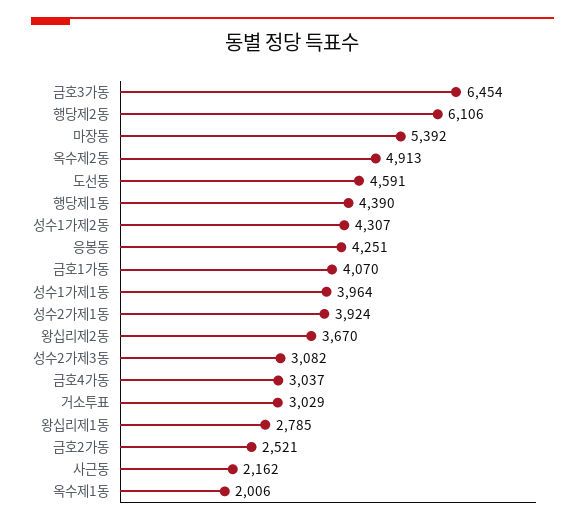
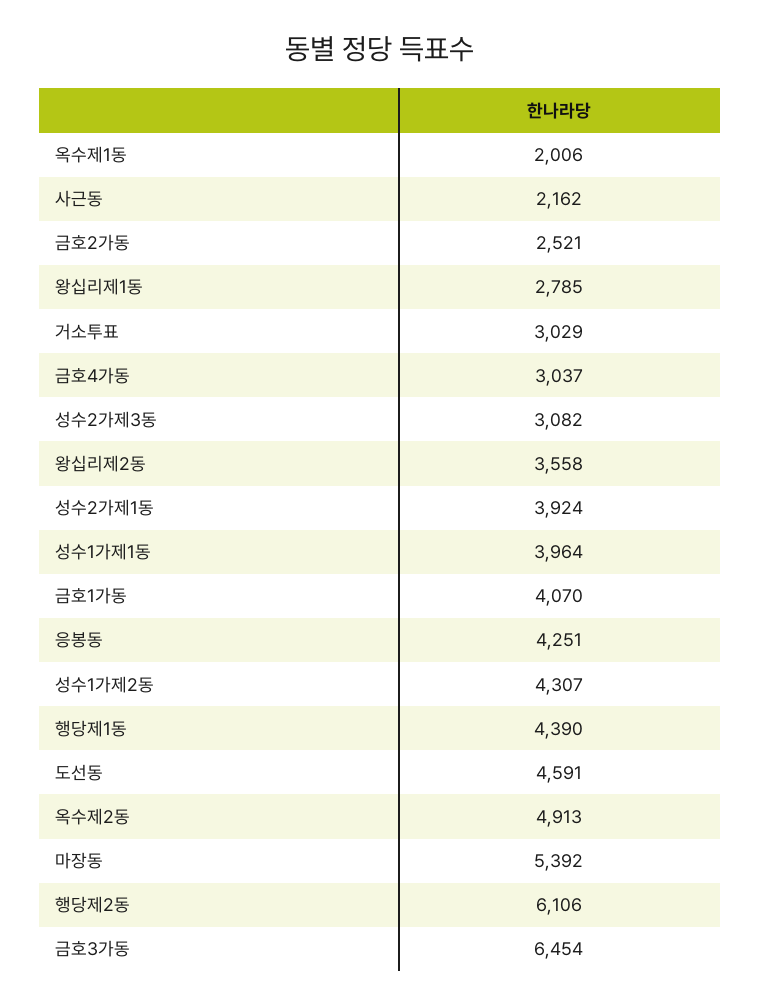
왕십리제2동: 3670 -> 3558

